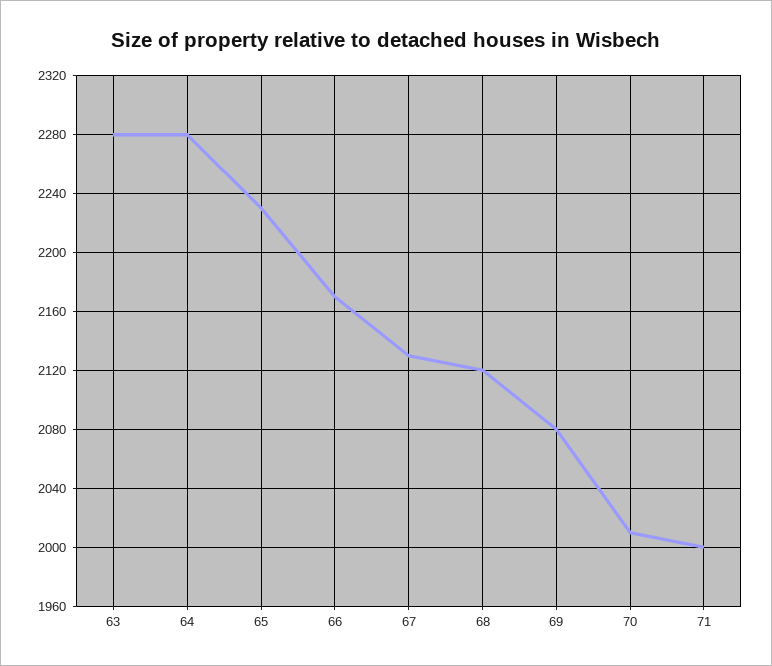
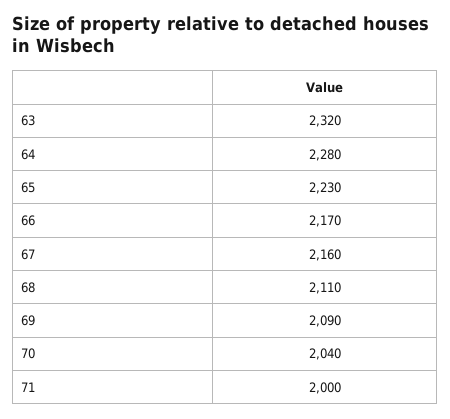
63: 2280 -> 2320
67: 2130 -> 2160
68: 2120 -> 2110
69: 2080 -> 2090
70: 2010 -> 2040

